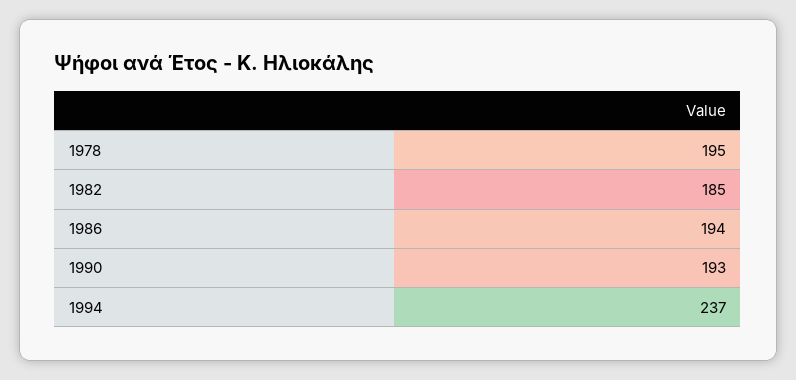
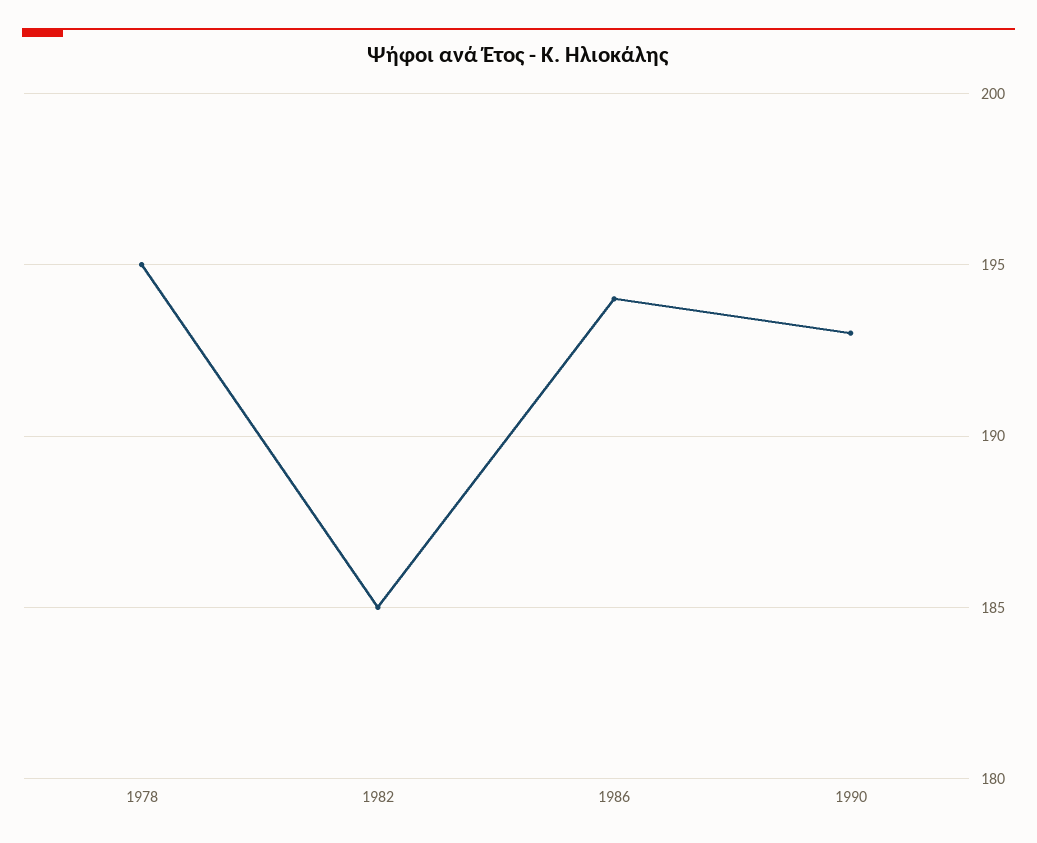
1994: 237 -> none

